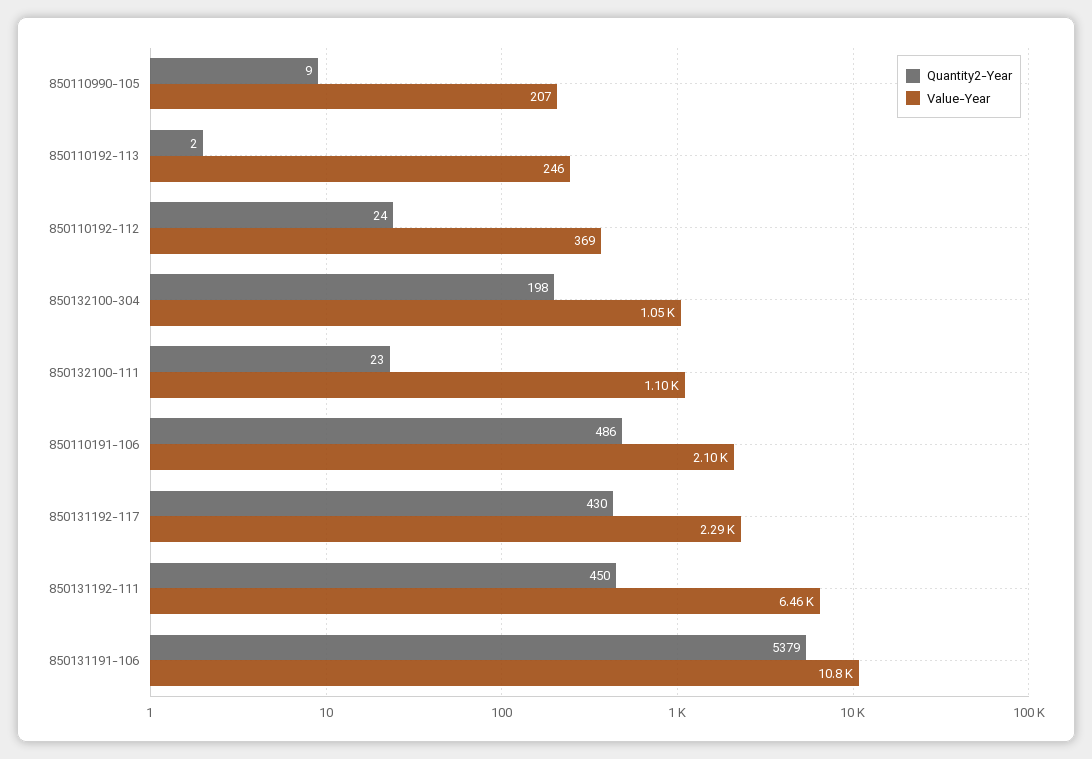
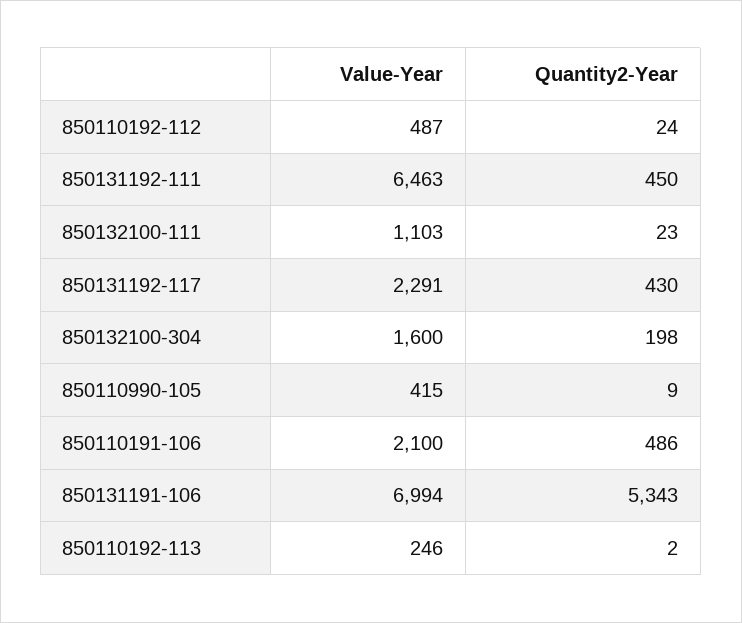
Value-Year, 850110990-105: 207 -> 415
Value-Year, 850110192-112: 369 -> 487
Value-Year, 850132100-304: 1050 -> 1600
Quantity2-Year, 850131191-106: 5379 -> 5343
Value-Year, 850131191-106: 10800 -> 6994

